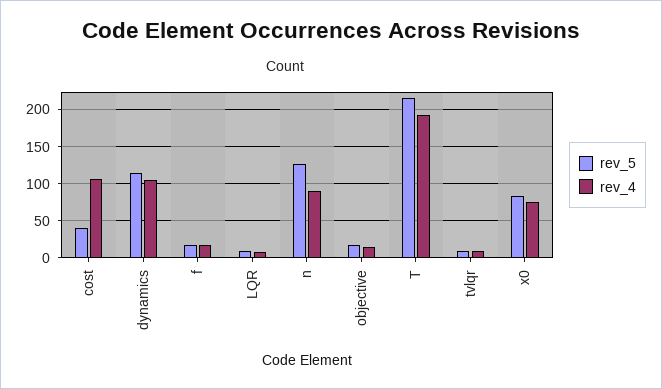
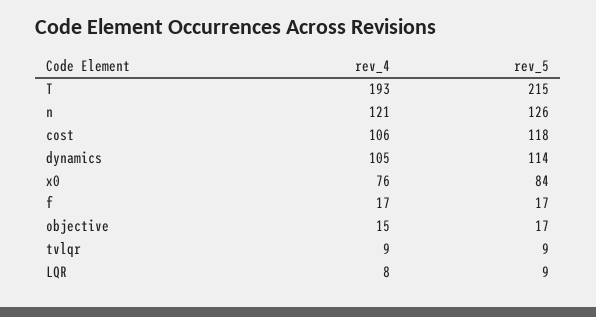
rev_5, cost: 40 -> 118
rev_4, n: 90 -> 121

